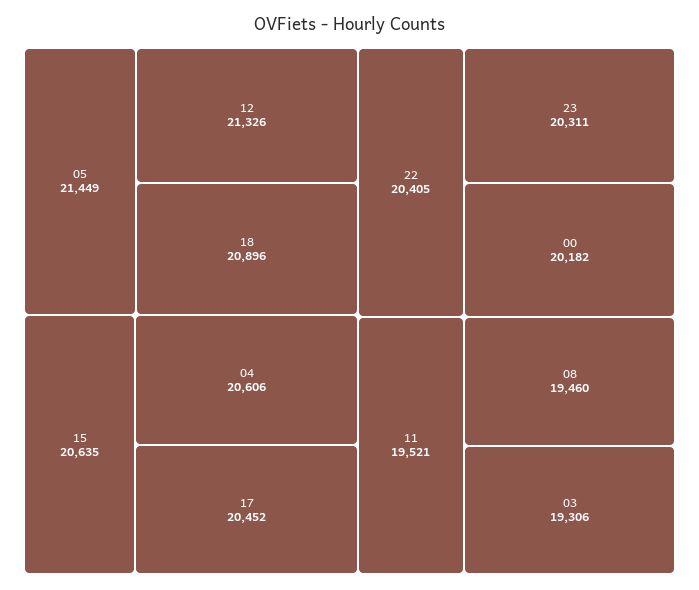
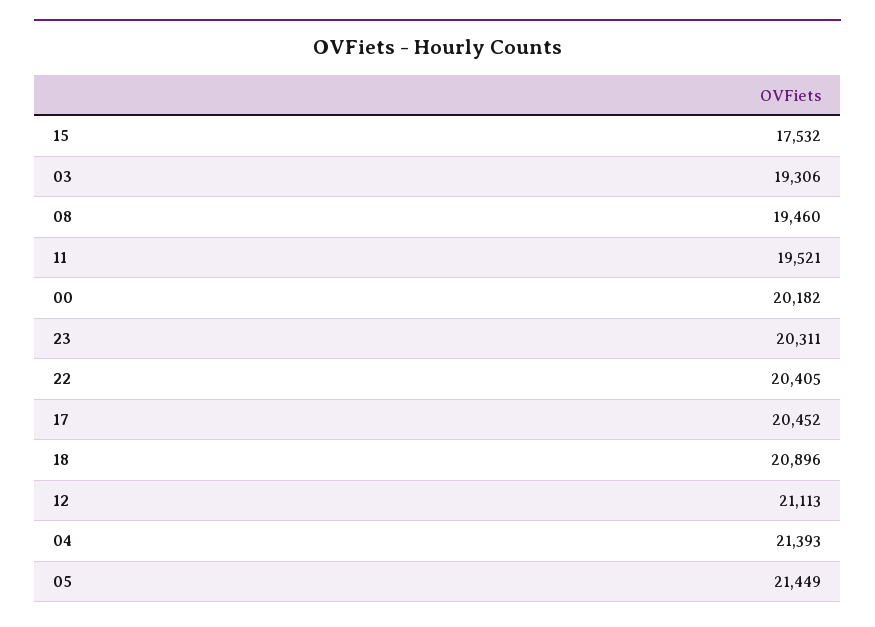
12: 21326 -> 21113
15: 20635 -> 17532
04: 20606 -> 21393

